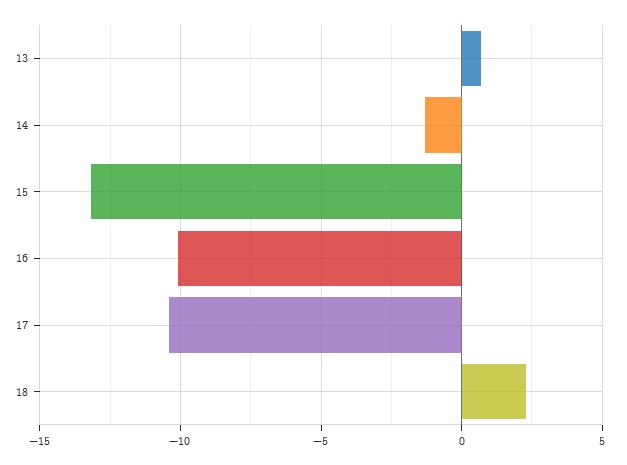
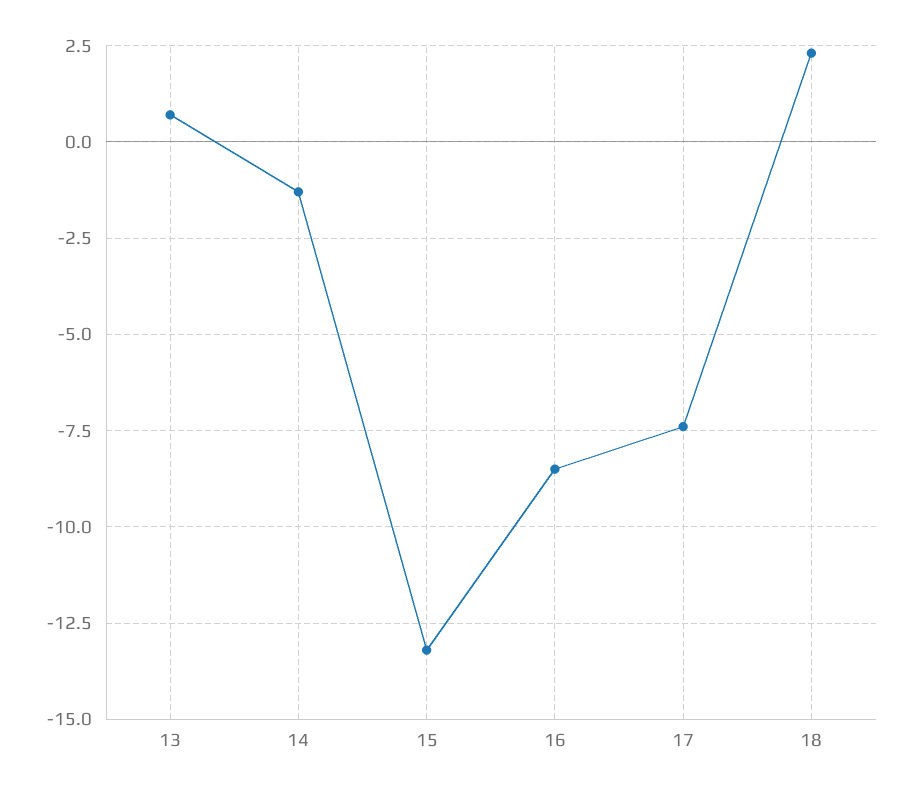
16: -10 -> -8.5
17: -10.5 -> -7.5

